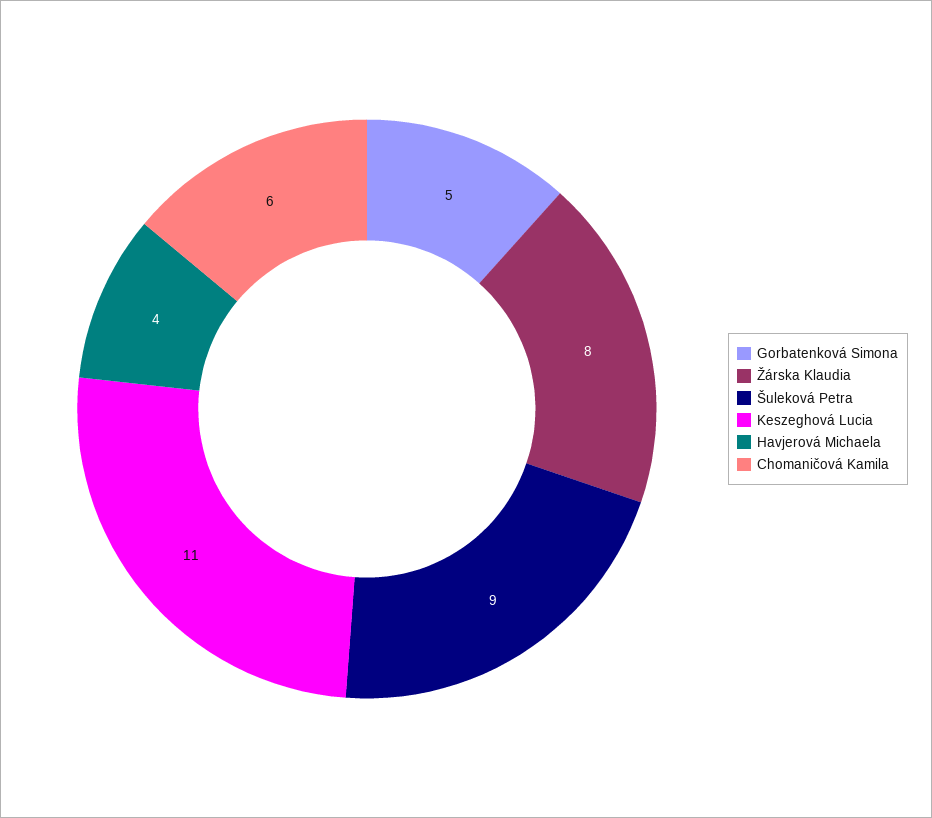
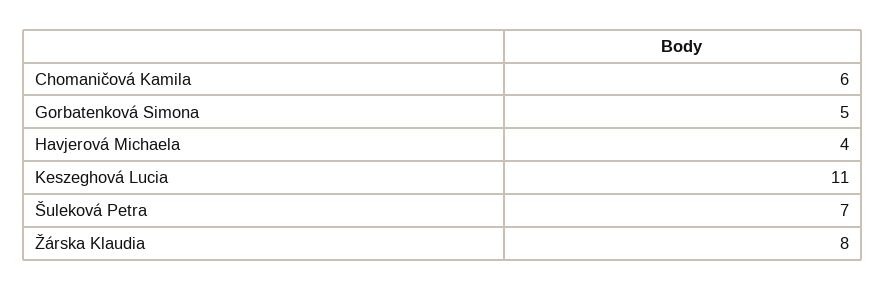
Šuleková Petra: 9 -> 7

